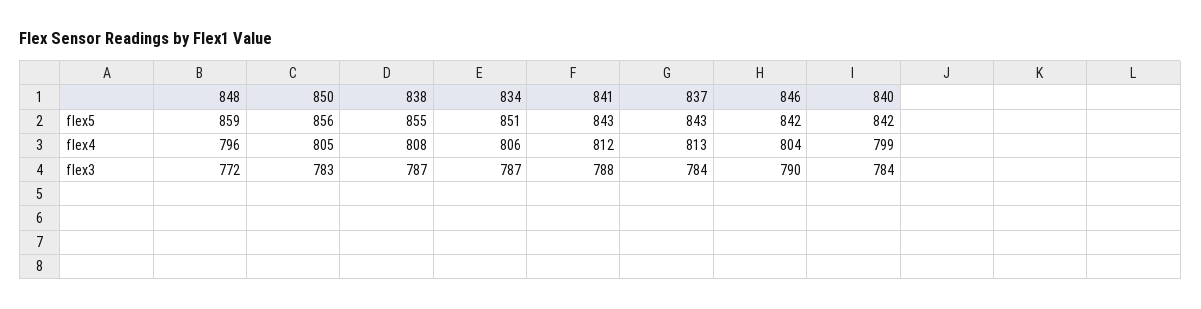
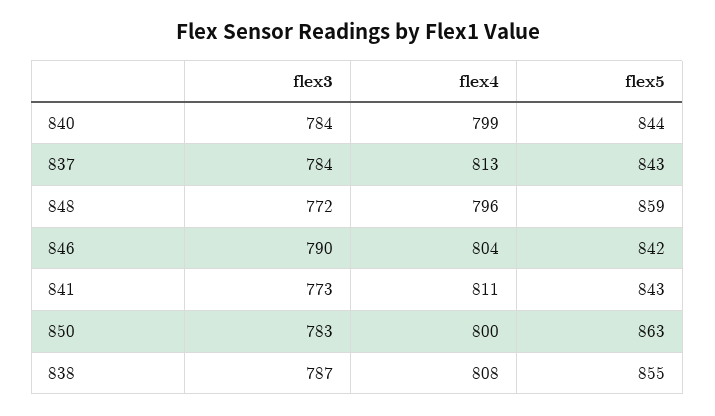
850, flex5: 856 -> 863
834, flex5: 851 -> none
840, flex5: 842 -> 844
850, flex4: 805 -> 800
834, flex4: 806 -> none
841, flex4: 812 -> 811
834, flex3: 787 -> none
841, flex3: 788 -> 773

